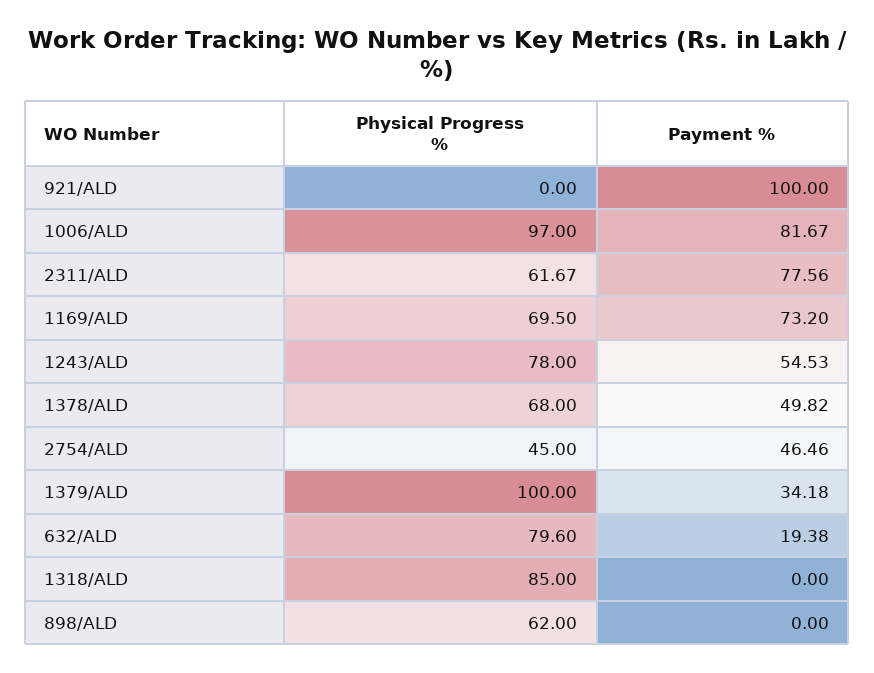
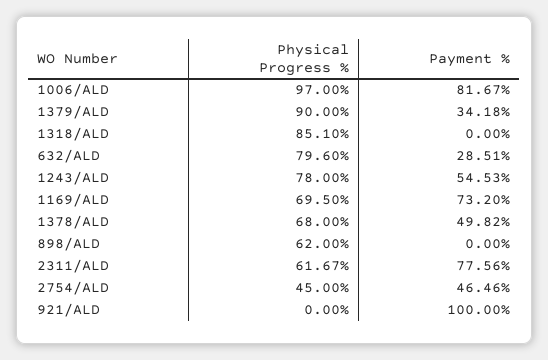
Physical Progress %, 1379/ALD: 100 -> 90
Payment %, 632/ALD: 19.38 -> 28.51
Physical Progress %, 1318/ALD: 85 -> 85.1

